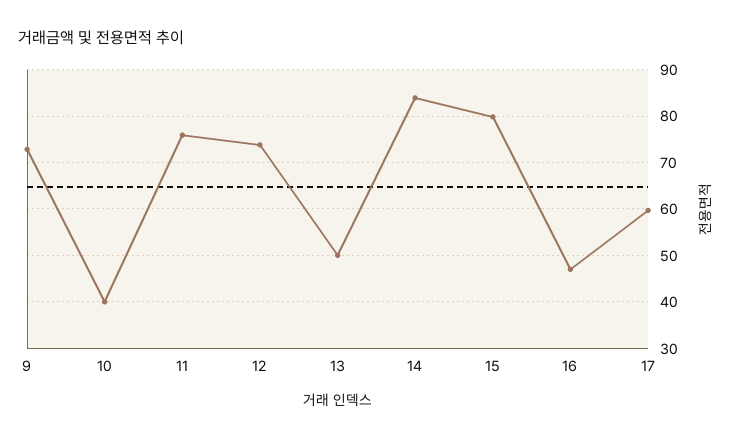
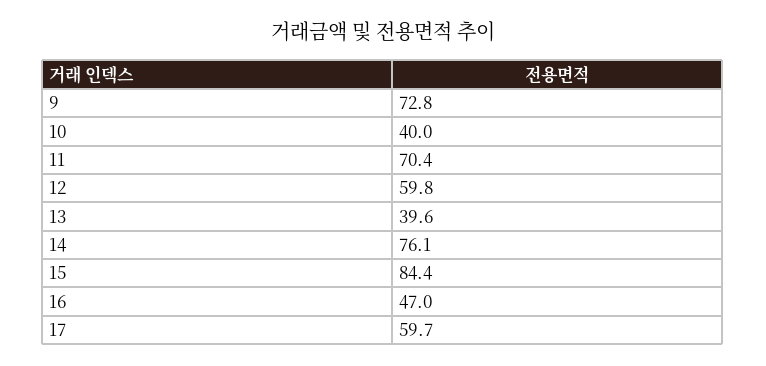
11: 76 -> 70.4
12: 74 -> 59.8
13: 50 -> 39.6
14: 84 -> 76.1
15: 80 -> 84.4

